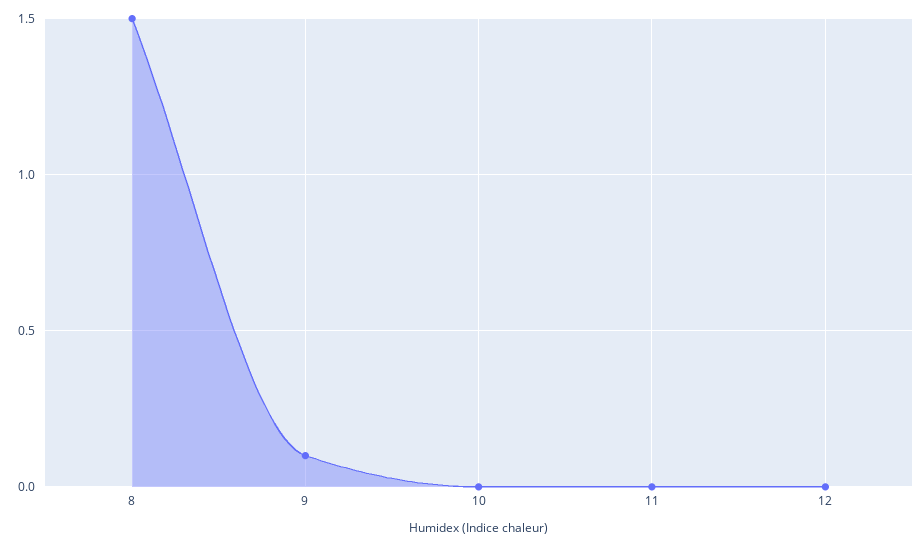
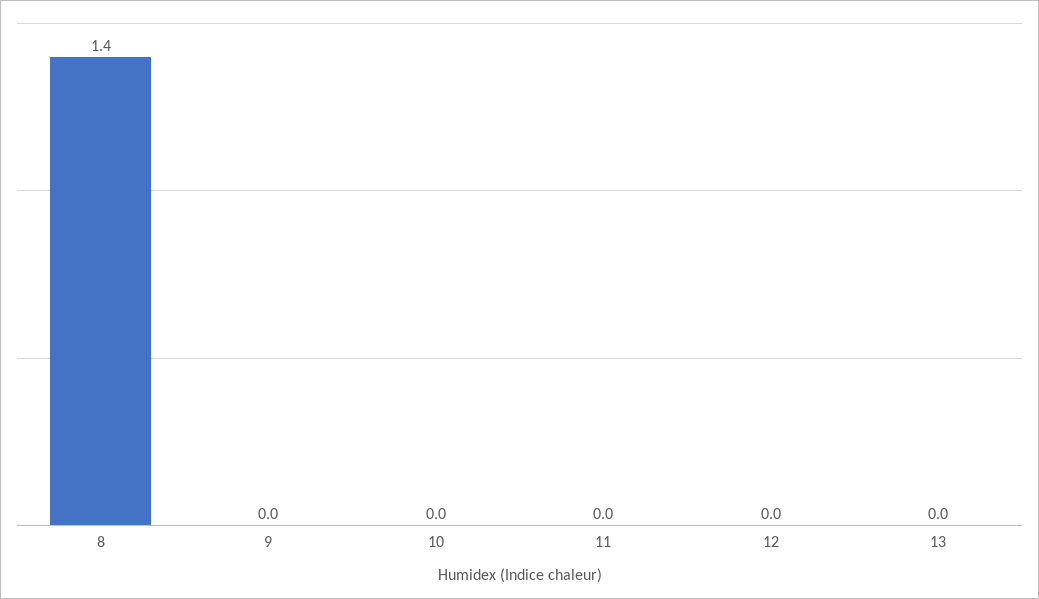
8: 1.5 -> 1.4
9: 0.1 -> 0
13: none -> 0

